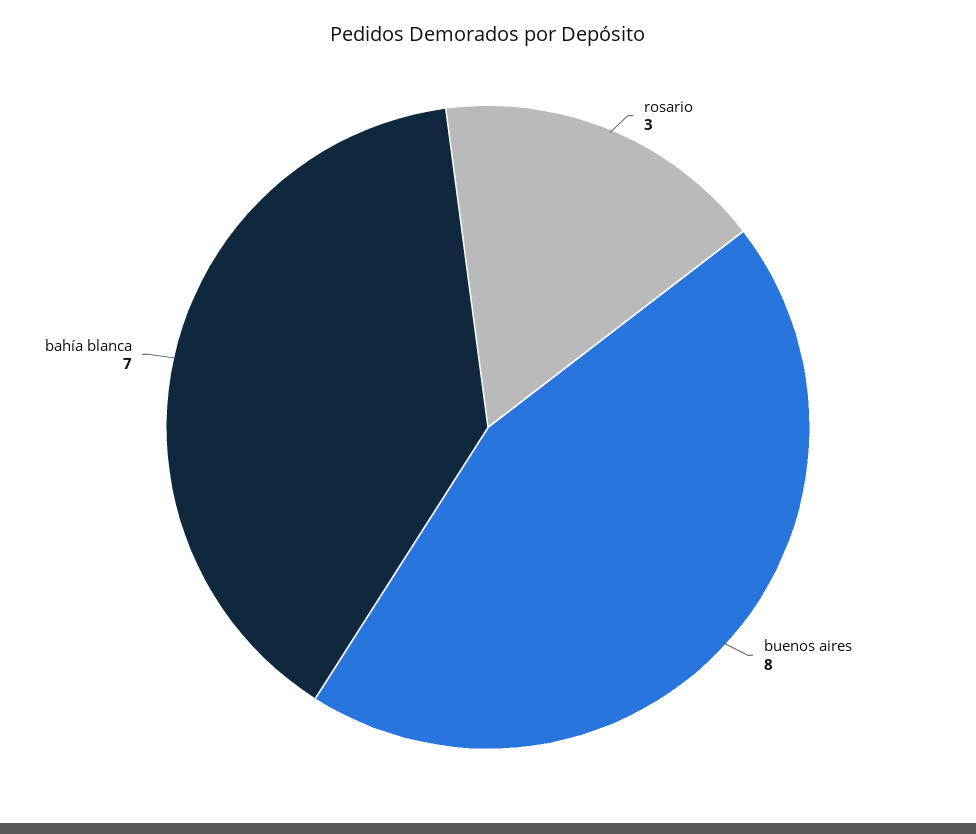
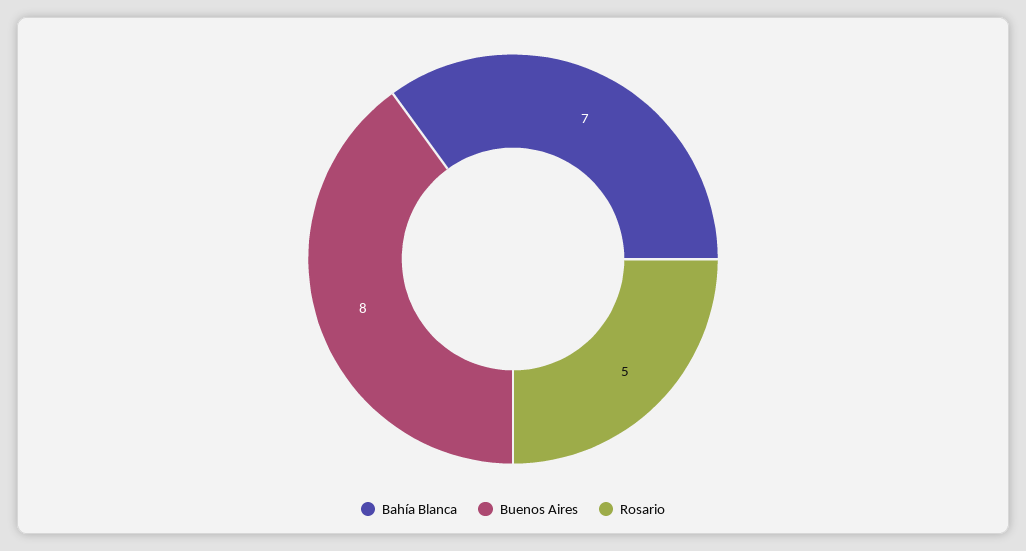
rosario: 3 -> 5

